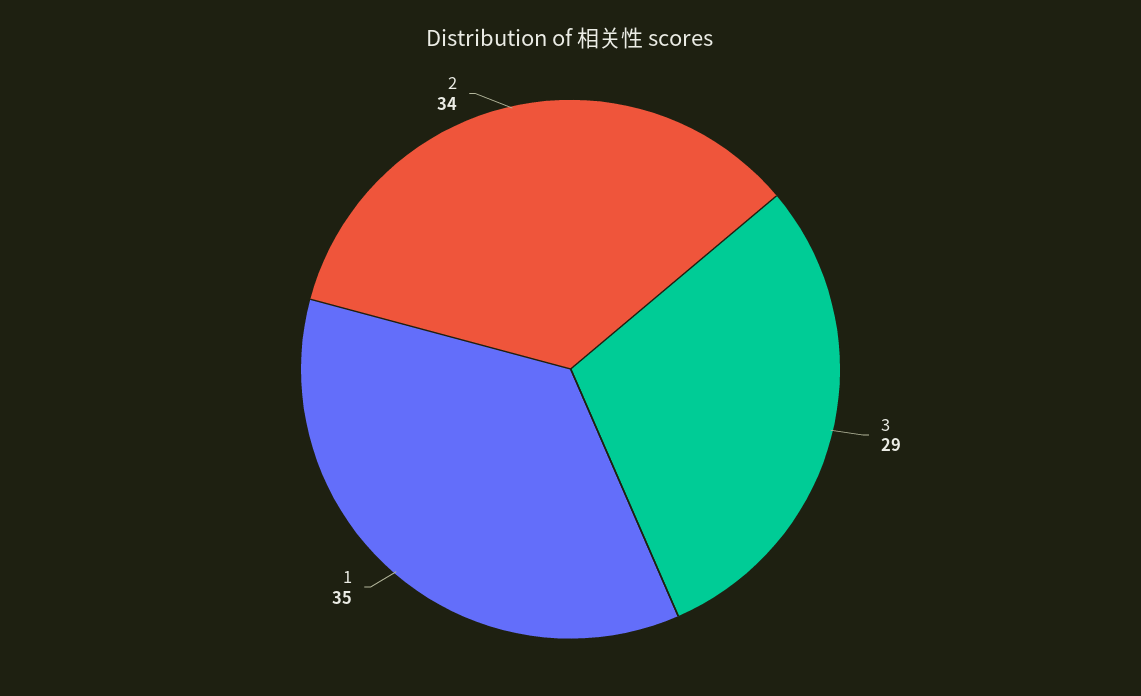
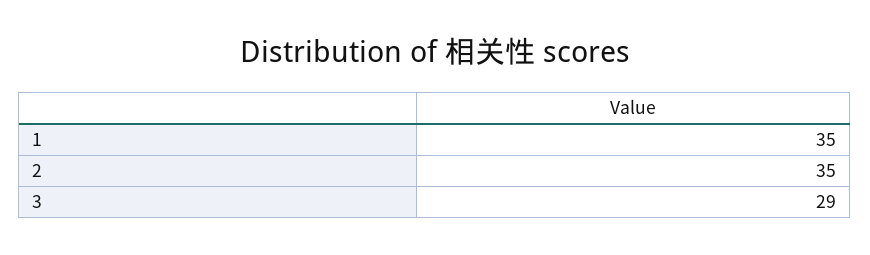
2: 34 -> 35

